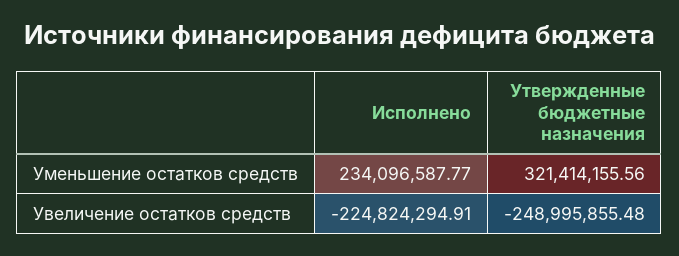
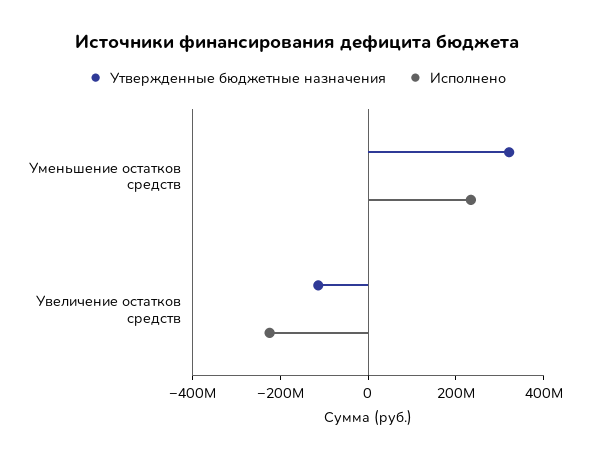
Утвержденные бюджетные назначения, Увеличение остатков средств: -248995855.48 -> -100000000

